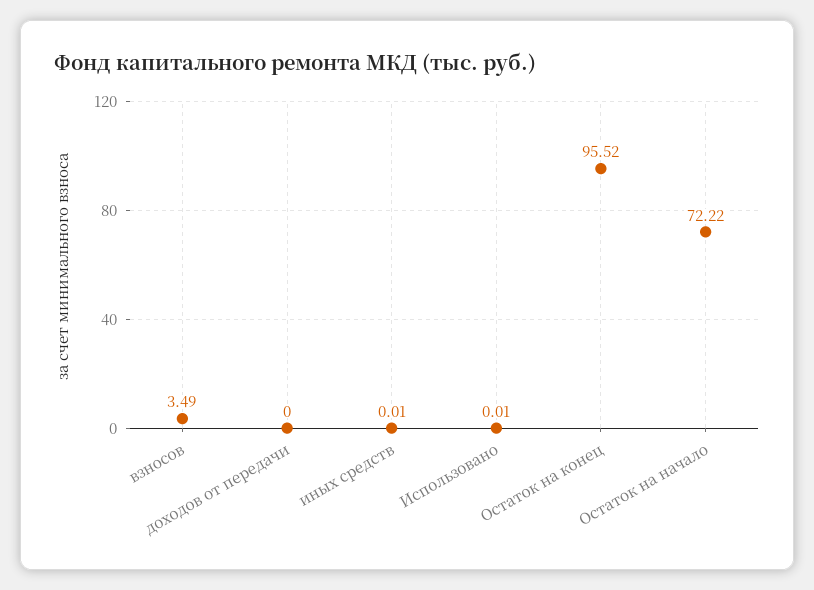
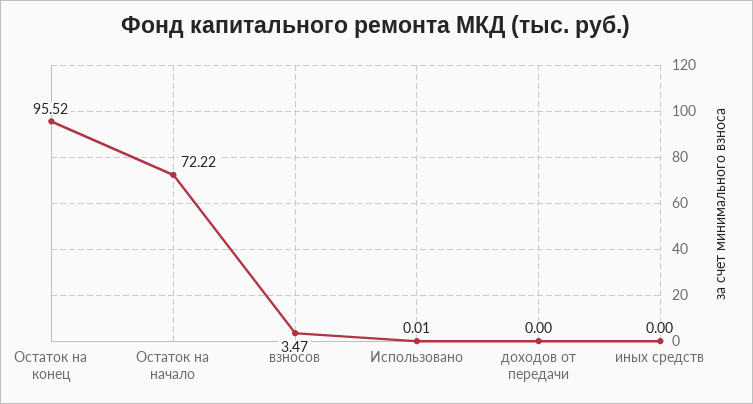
взносов: 3.49 -> 3.47
иных средств: 0.01 -> 0

